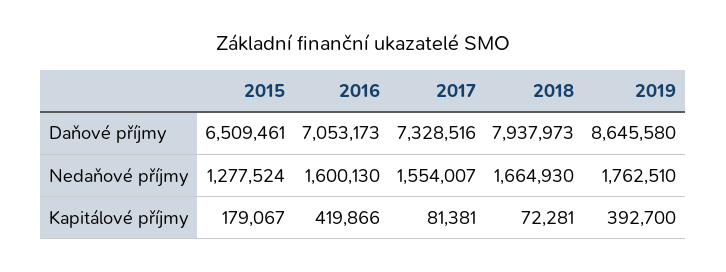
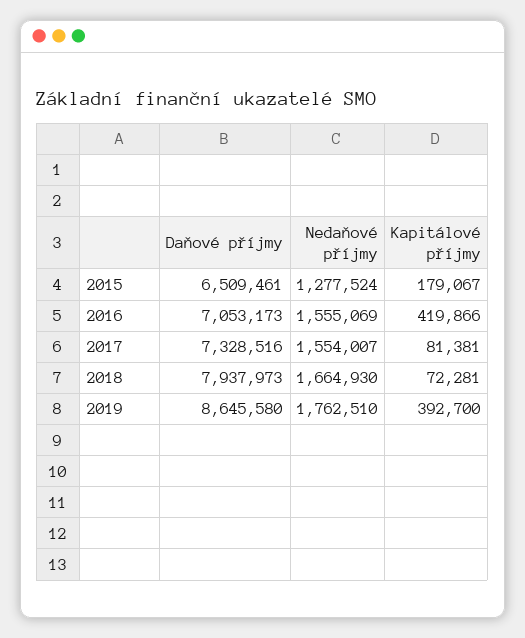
2016, Nedaňové příjmy: 1600130 -> 1555069

